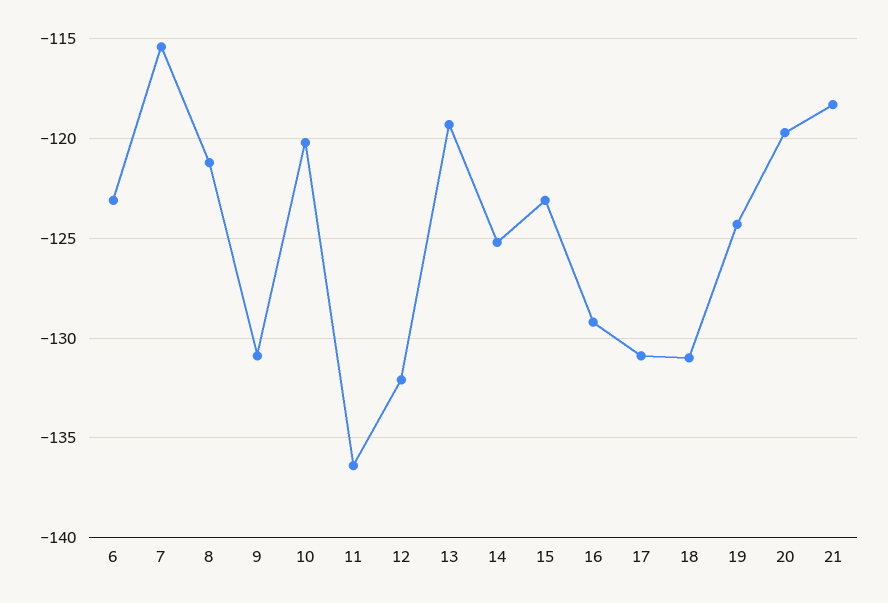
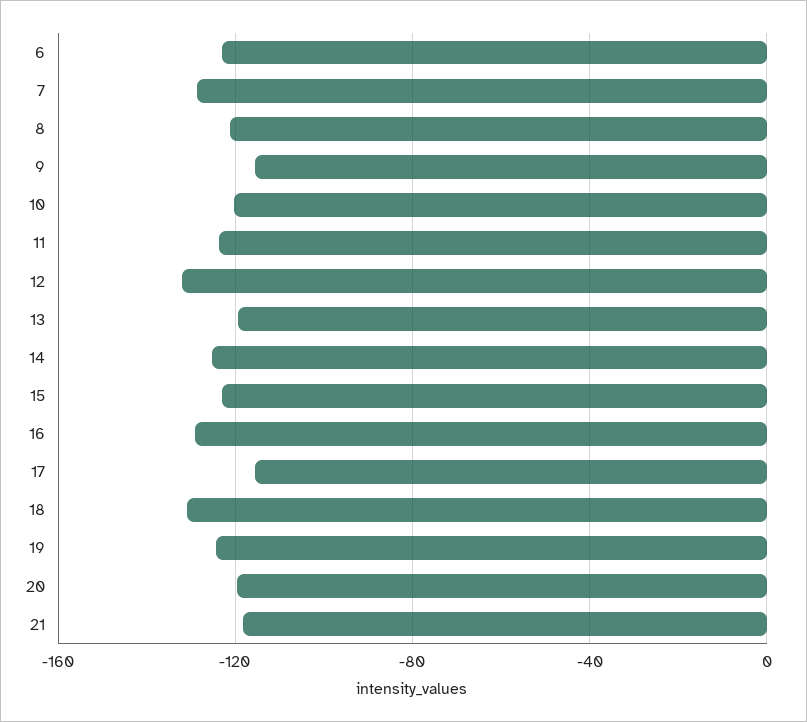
7: -115.5 -> -130
9: -131 -> -115
11: -136.5 -> -125
17: -131 -> -115

